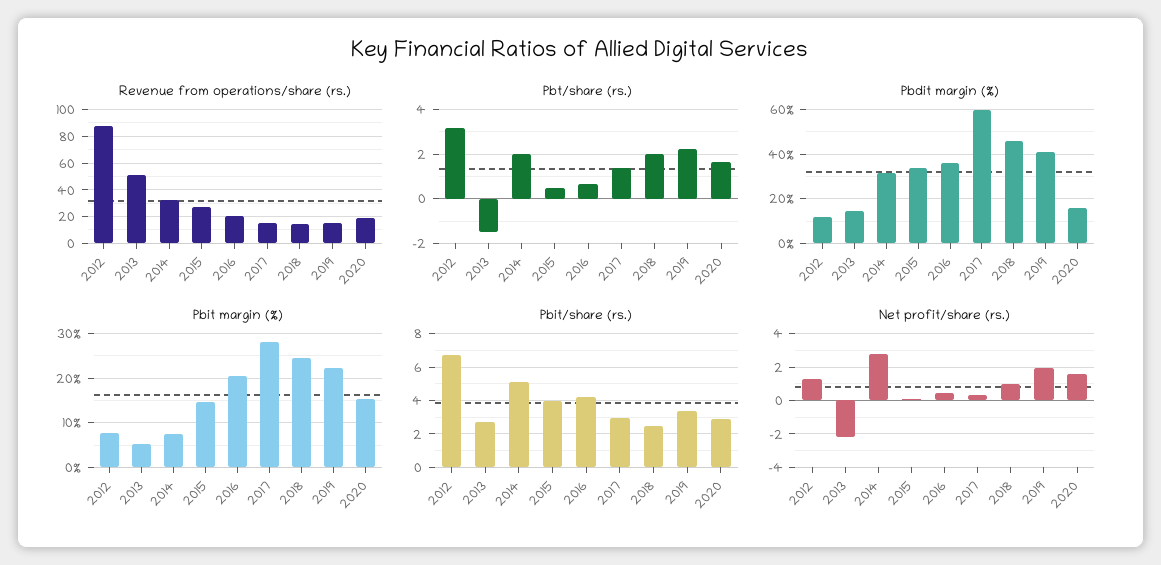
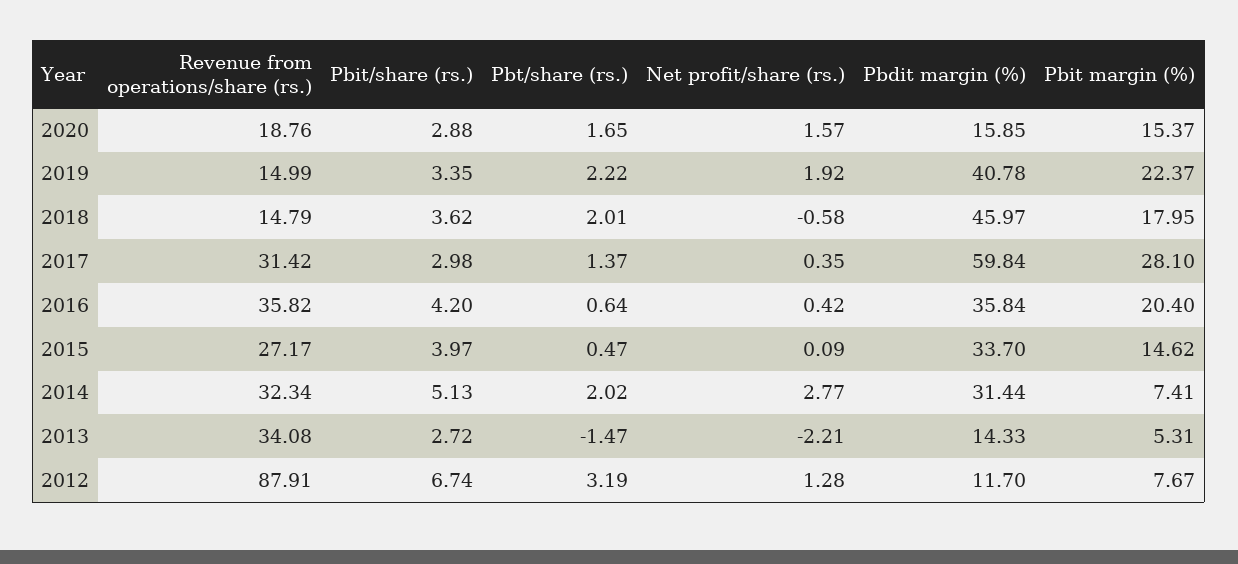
Revenue from operations/share (rs.), 2013: 50 -> 34.08
Revenue from operations/share (rs.), 2016: 20 -> 35.82
Revenue from operations/share (rs.), 2017: 15 -> 31.42
Pbit margin (%), 2018: 24 -> 17.95
Pbit/share (rs.), 2018: 2.5 -> 3.62
Net profit/share (rs.), 2018: 1 -> -0.58

